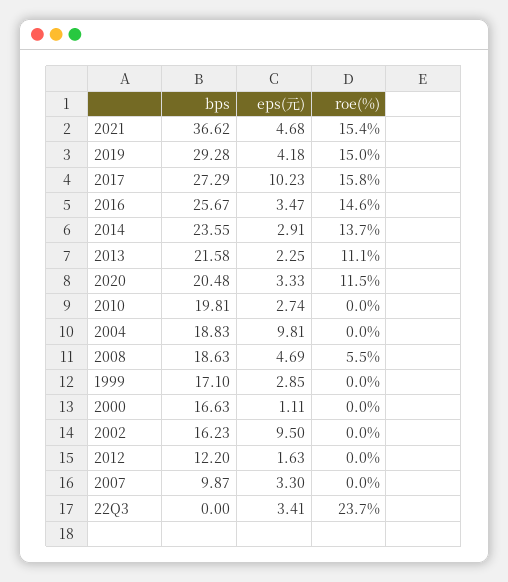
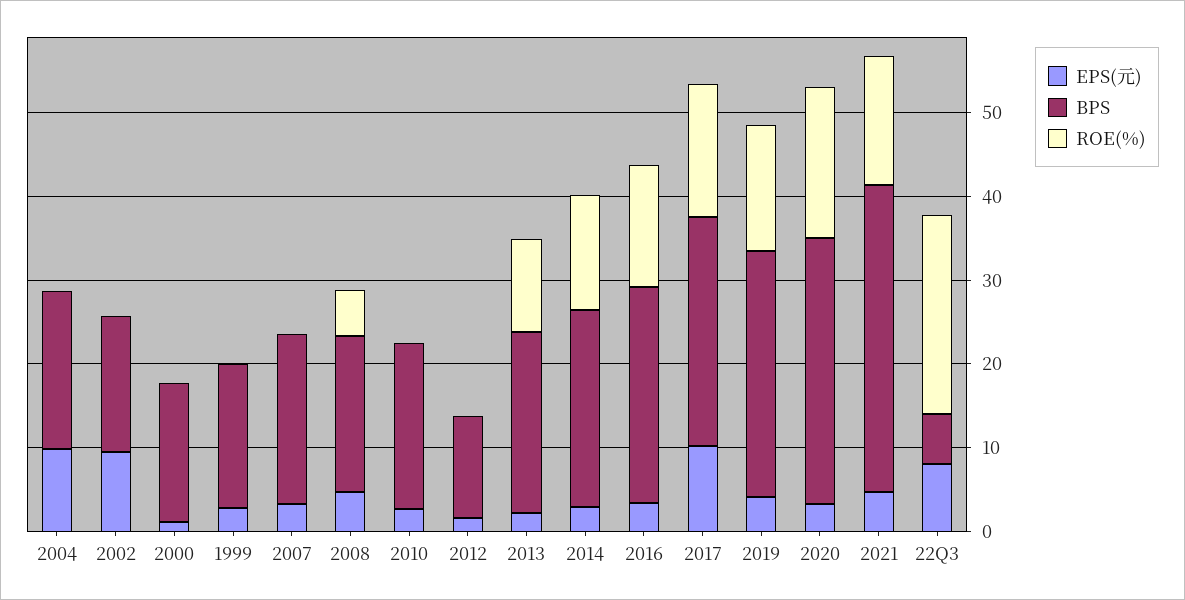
bps, 2020: 20.48 -> 32
roe(%), 2020: 11.5 -> 18
bps, 2007: 9.87 -> 20
bps, 22Q3: 0 -> 6
eps(元), 22Q3: 3.41 -> 8

